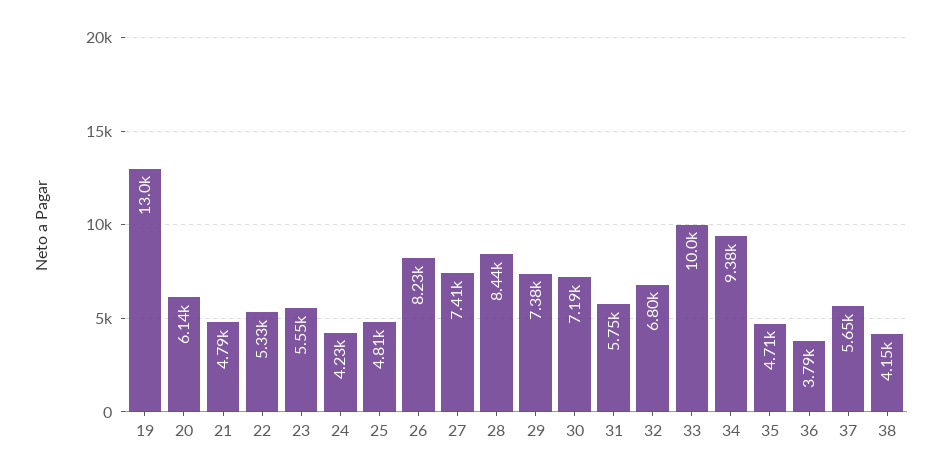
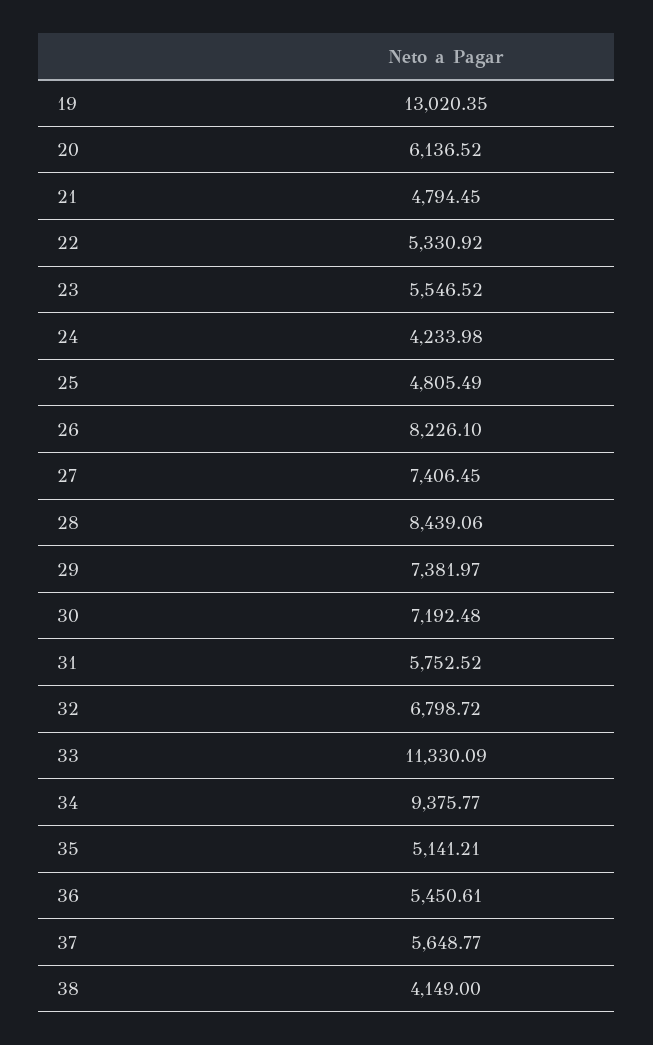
33: 10000 -> 11330.09
35: 4710 -> 5141.21
36: 3790 -> 5450.61

